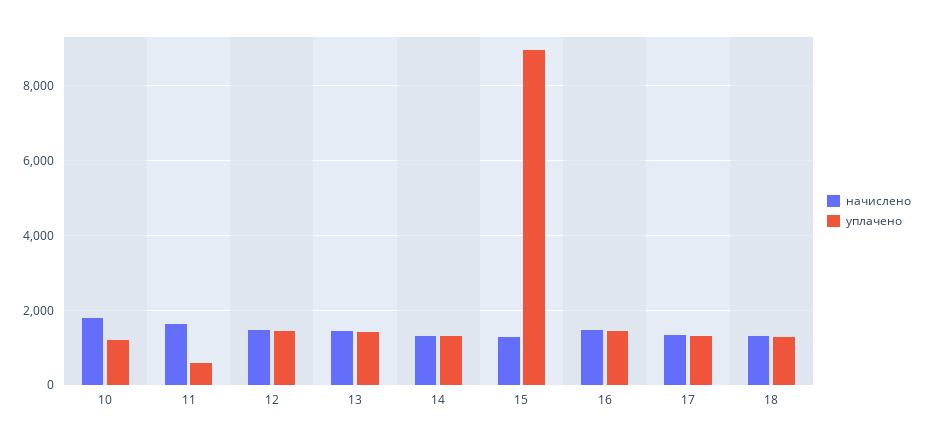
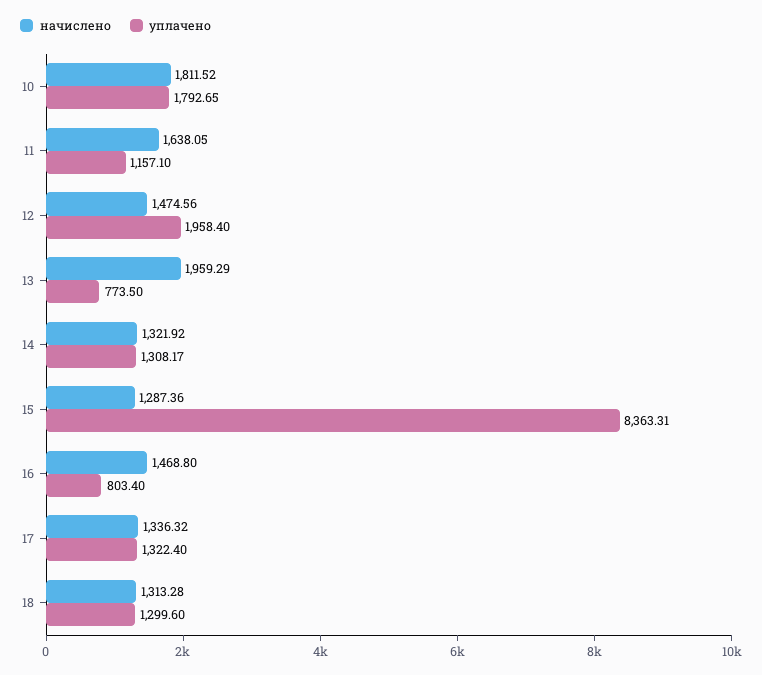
уплачено, 10: 1200 -> 1792.65
уплачено, 11: 600 -> 1157.1
уплачено, 12: 1400 -> 1958.4
начислено, 13: 1400 -> 1959.29
уплачено, 13: 1400 -> 773.5
уплачено, 15: 9000 -> 8363.31
уплачено, 16: 1400 -> 803.4

